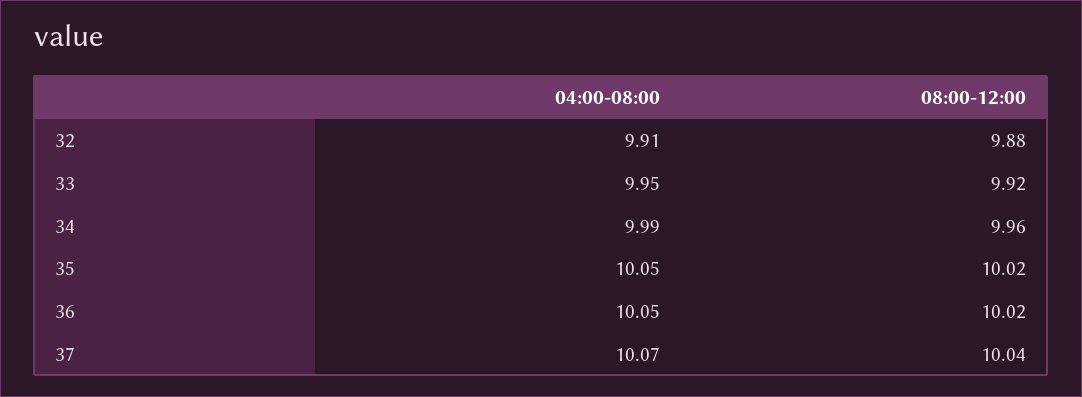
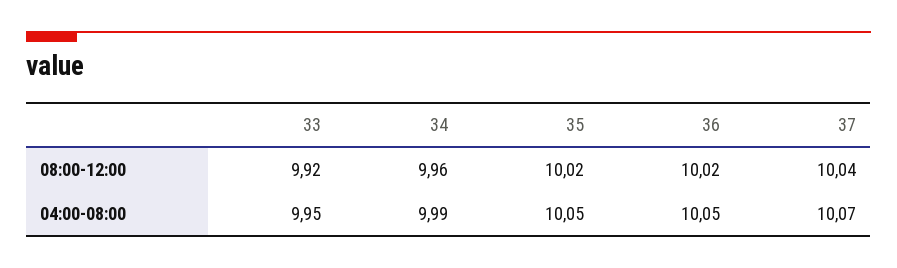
04:00-08:00, 32: 9.91 -> none
08:00-12:00, 32: 9.88 -> none

